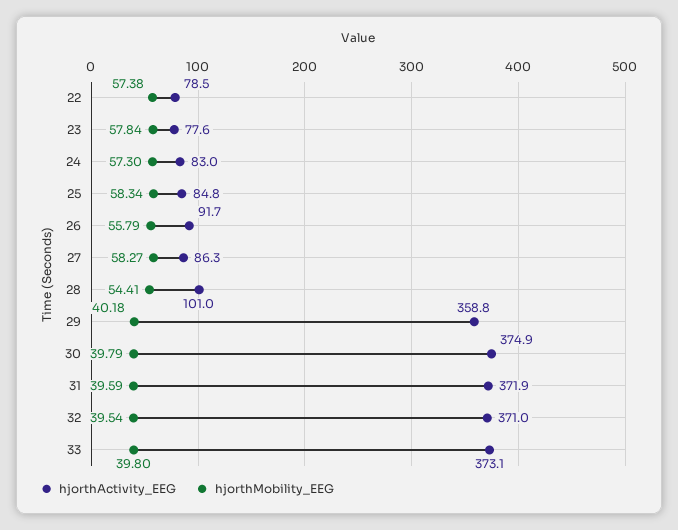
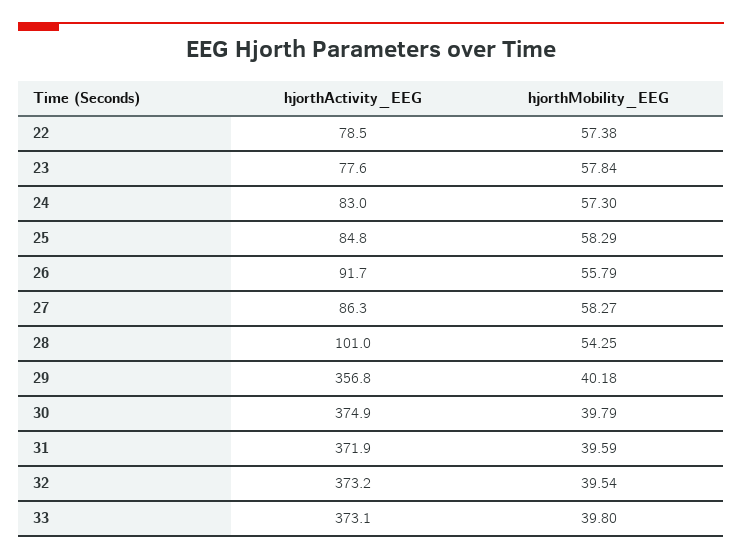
hjorthMobility_EEG, 25: 58.34 -> 58.29
hjorthMobility_EEG, 28: 54.41 -> 54.25
hjorthActivity_EEG, 29: 358.8 -> 356.8
hjorthActivity_EEG, 32: 371 -> 373.2

